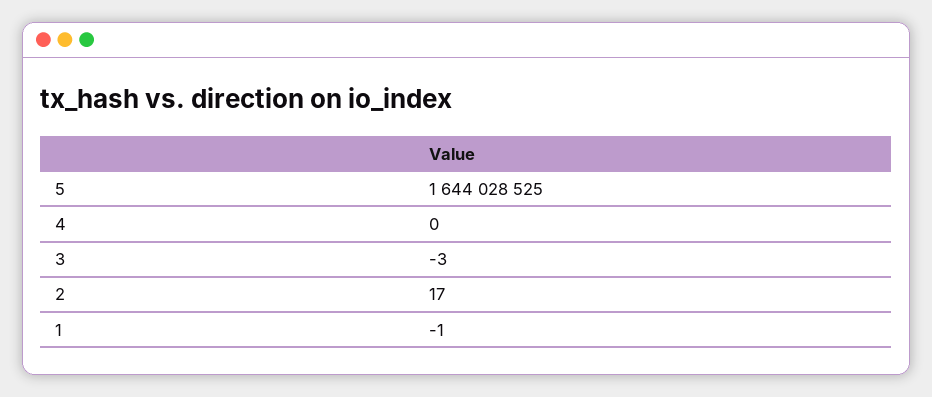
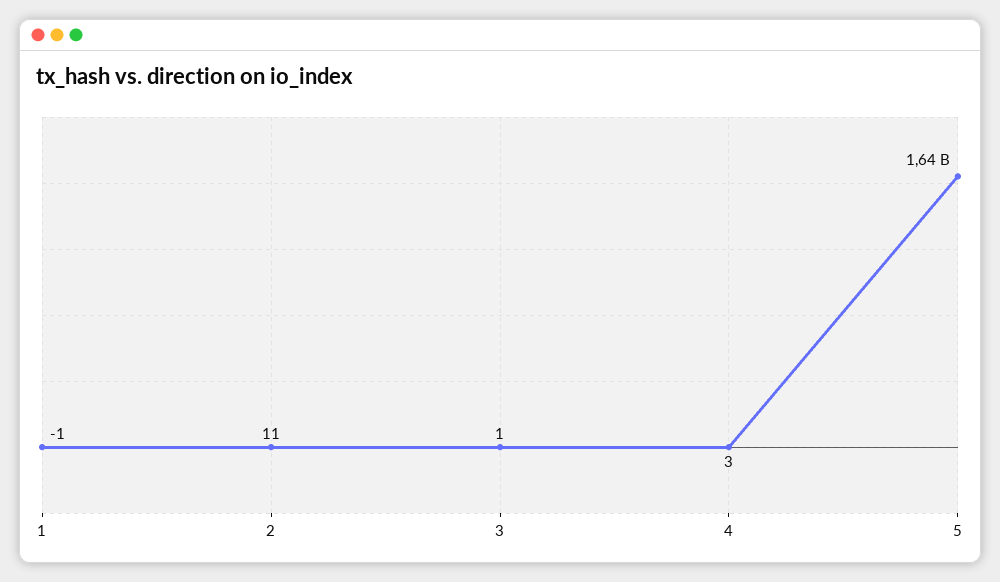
4: 0 -> 3
3: -3 -> 1
2: 17 -> 11

